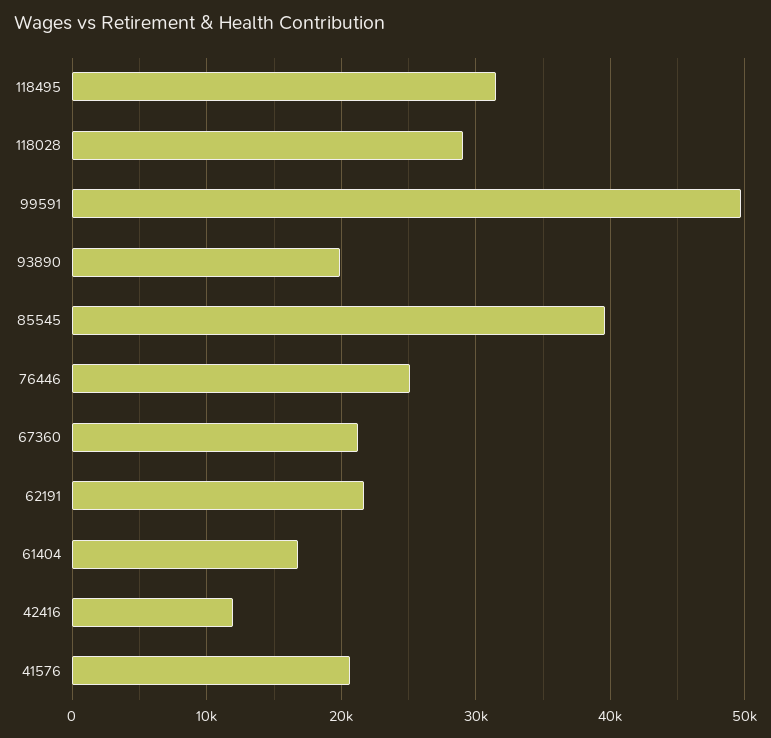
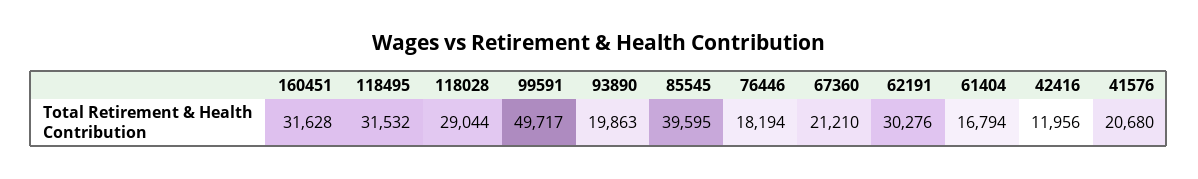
76446: 25000 -> 18194
62191: 22000 -> 30276
160451: none -> 31628

